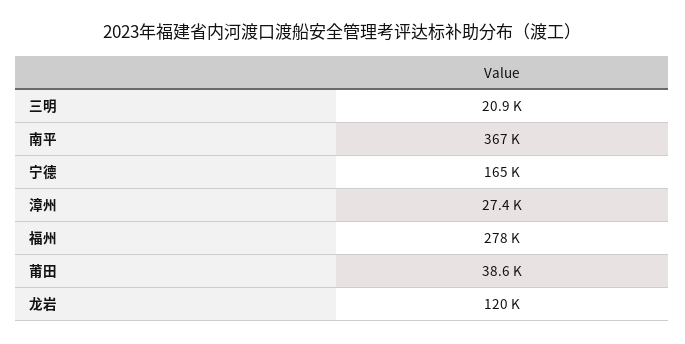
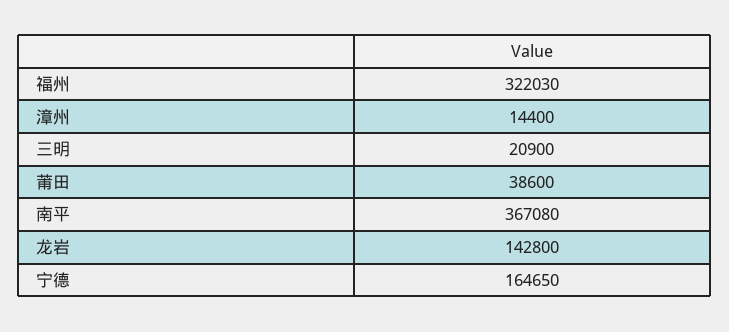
漳州: 27400 -> 14400
福州: 278000 -> 322030
龙岩: 120000 -> 142800

